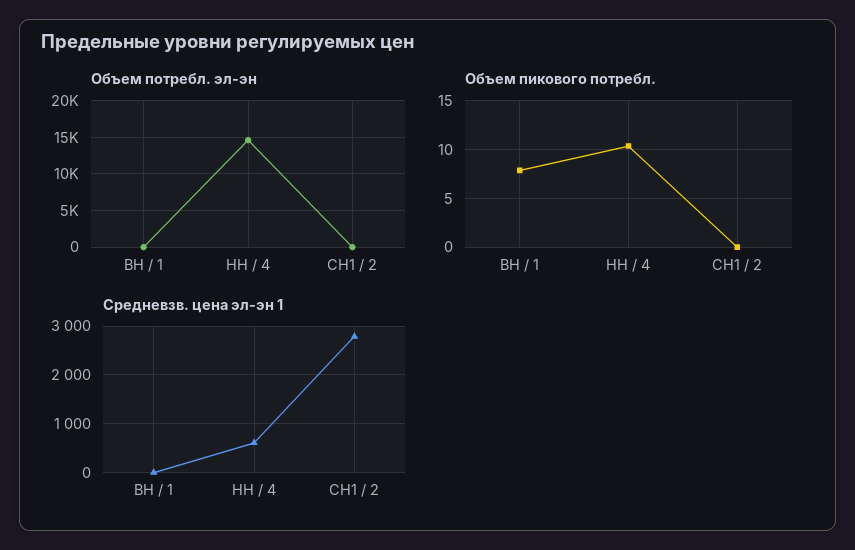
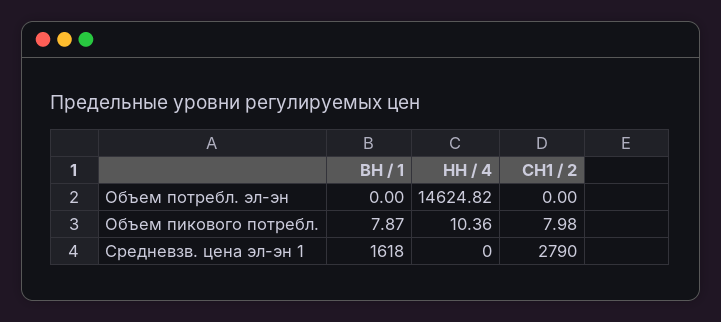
Объем пикового потребл., СН1 / 2: 0 -> 7.98
Средневзв. цена эл-эн 1, ВН / 1: 0 -> 1618
Средневзв. цена эл-эн 1, НН / 4: 600 -> 0

